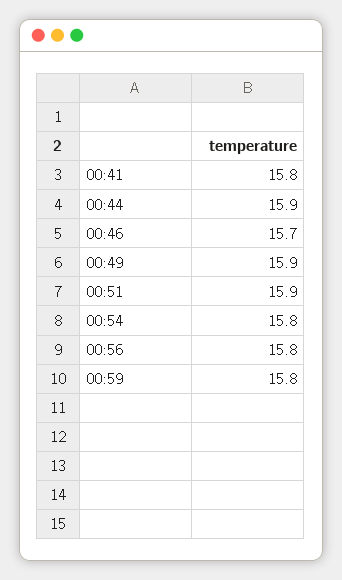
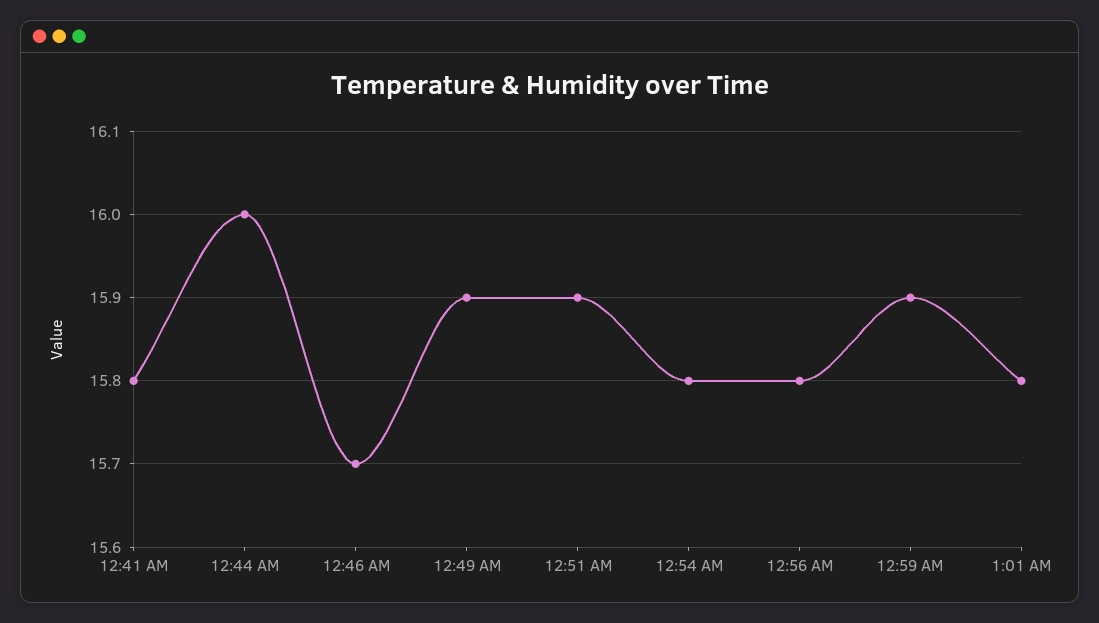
00:44: 15.9 -> 16
00:59: 15.8 -> 15.9
1:01 AM: none -> 15.8

